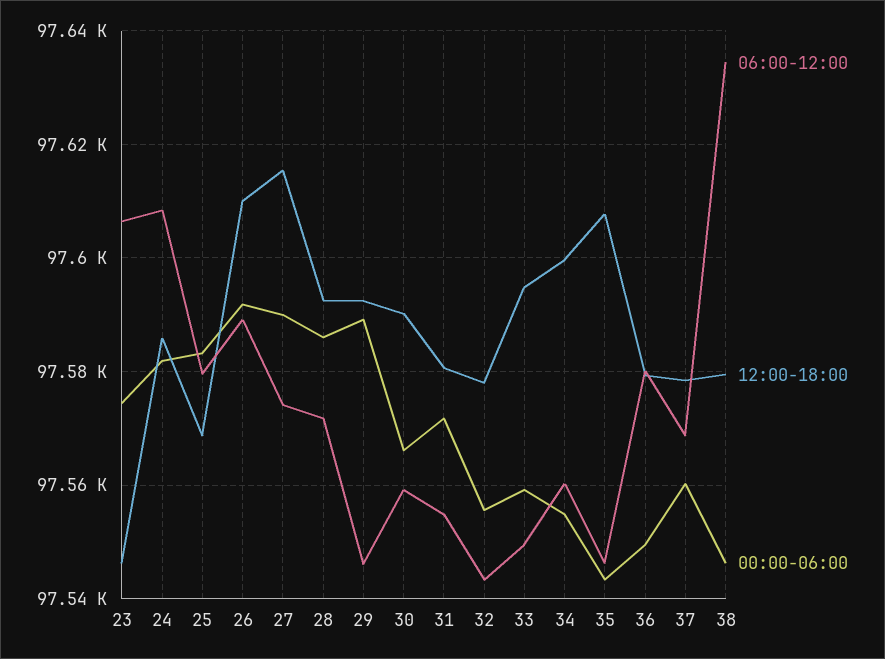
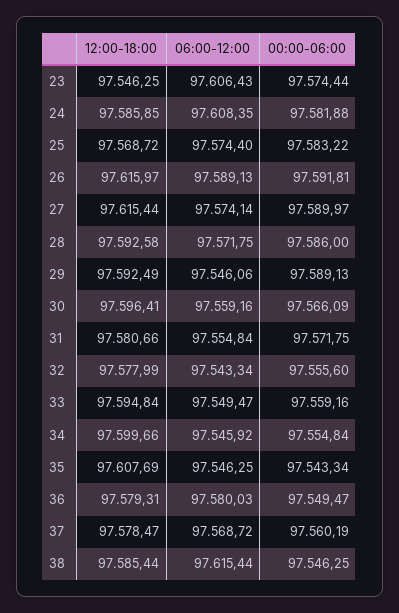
06:00-12:00, 25: 97580 -> 97574.4
12:00-18:00, 26: 97610 -> 97615.97
12:00-18:00, 30: 97590 -> 97596.41
06:00-12:00, 34: 97560 -> 97545.92
06:00-12:00, 38: 97634 -> 97615.44
12:00-18:00, 38: 97580 -> 97585.44

